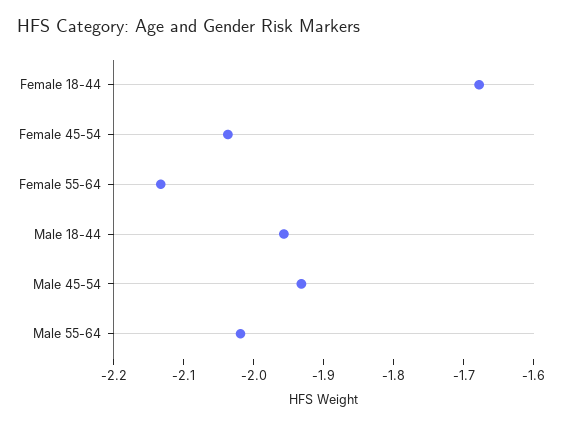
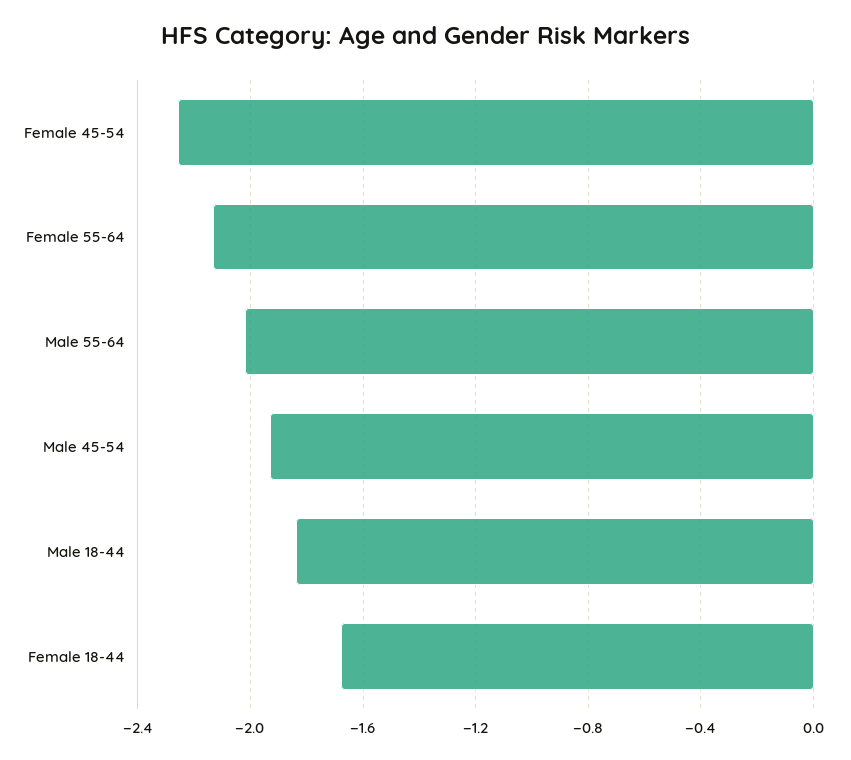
Female 45-54: -2.04 -> -2.25
Male 18-44: -1.96 -> -1.85

